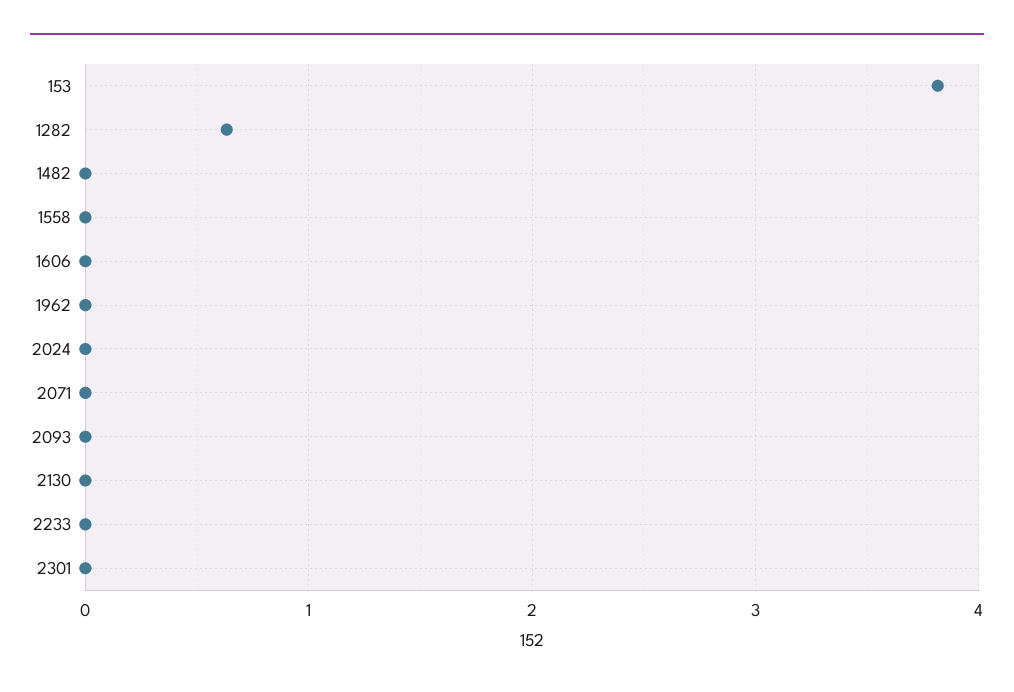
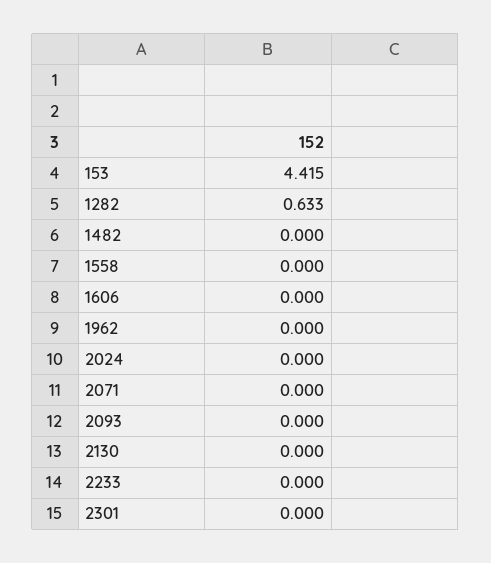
153: 3.8 -> 4.415

